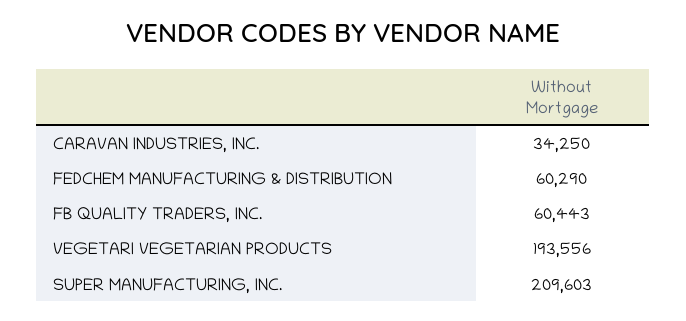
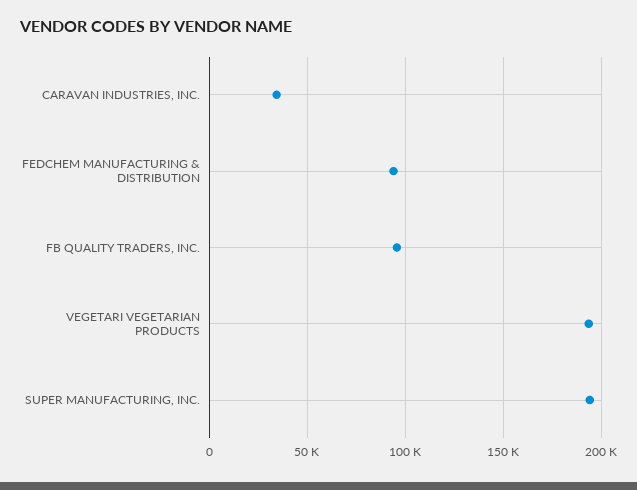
FEDCHEM MANUFACTURING & DISTRIBUTION: 60290 -> 95000
FB QUALITY TRADERS, INC.: 60443 -> 95000
SUPER MANUFACTURING, INC.: 209603 -> 195000

